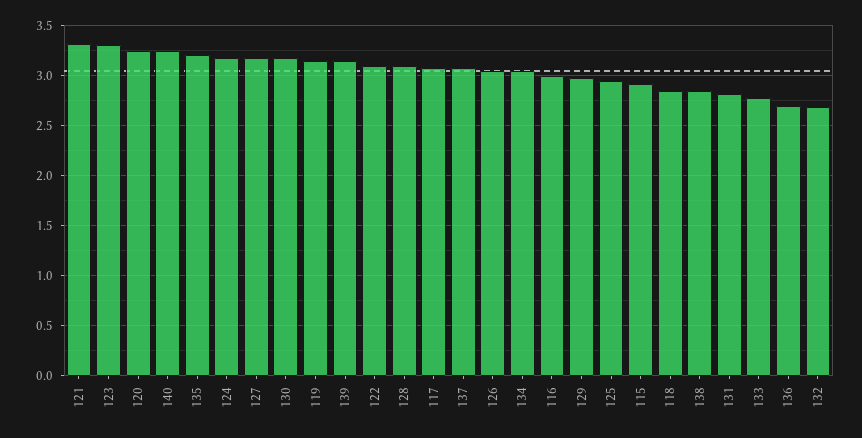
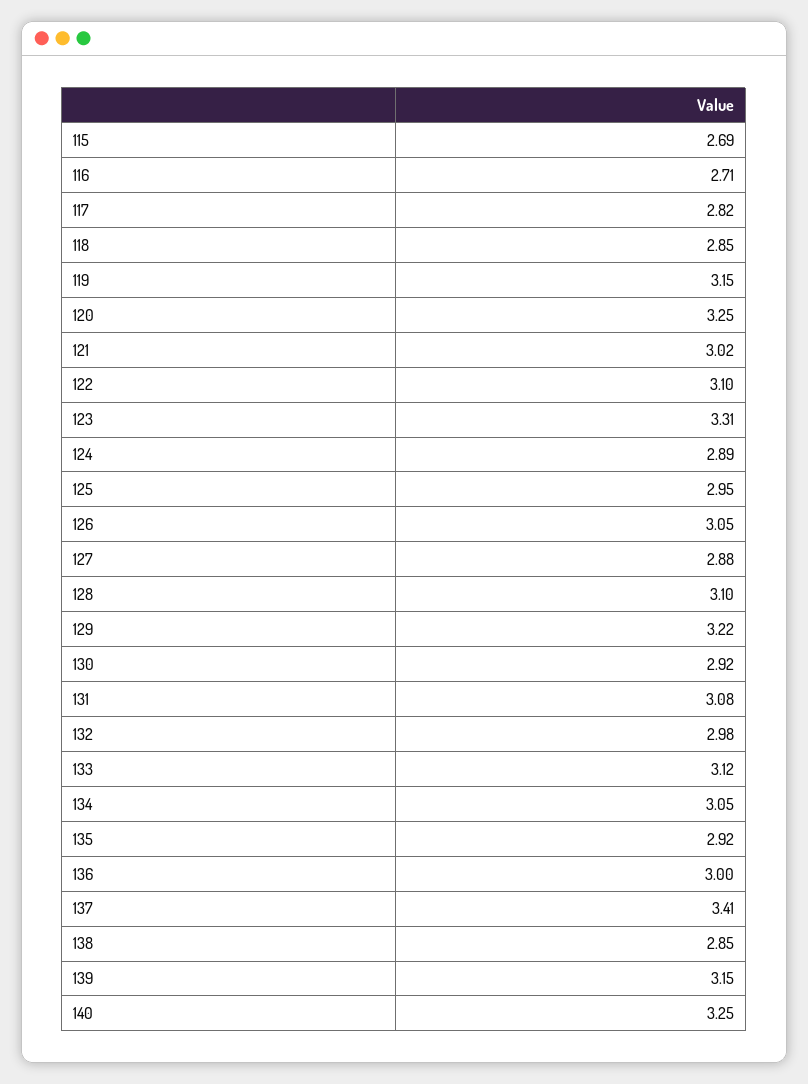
121: 3.3 -> 3.02
135: 3.2 -> 2.92
124: 3.2 -> 2.89
127: 3.2 -> 2.88
130: 3.2 -> 2.92
117: 3.1 -> 2.82
137: 3.1 -> 3.41
116: 3 -> 2.71
129: 3 -> 3.22
115: 2.9 -> 2.69
131: 2.8 -> 3.08
133: 2.8 -> 3.12
136: 2.7 -> 3
132: 2.7 -> 2.98

